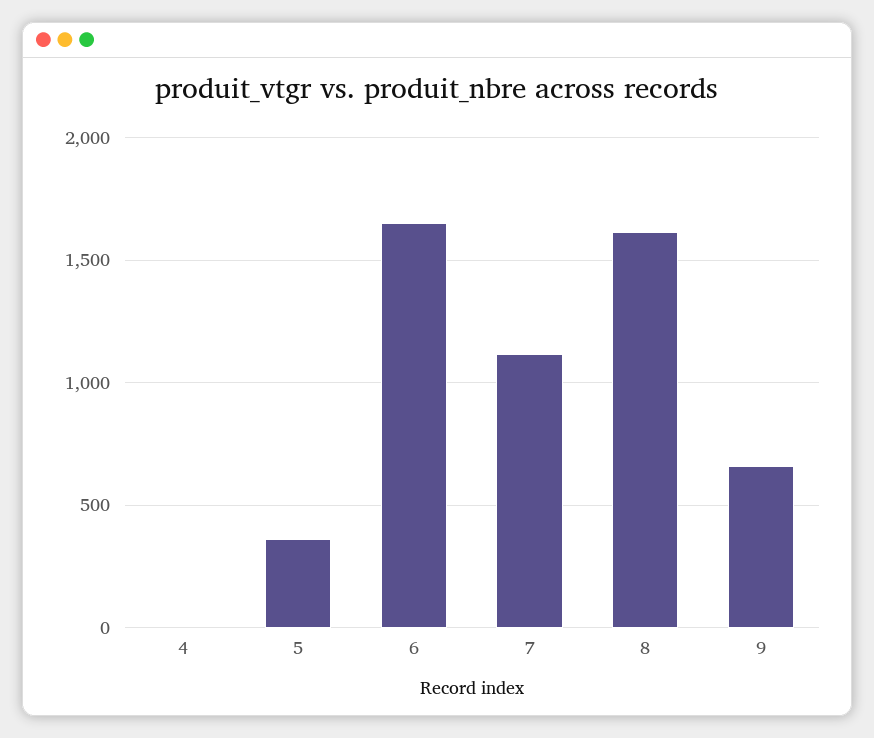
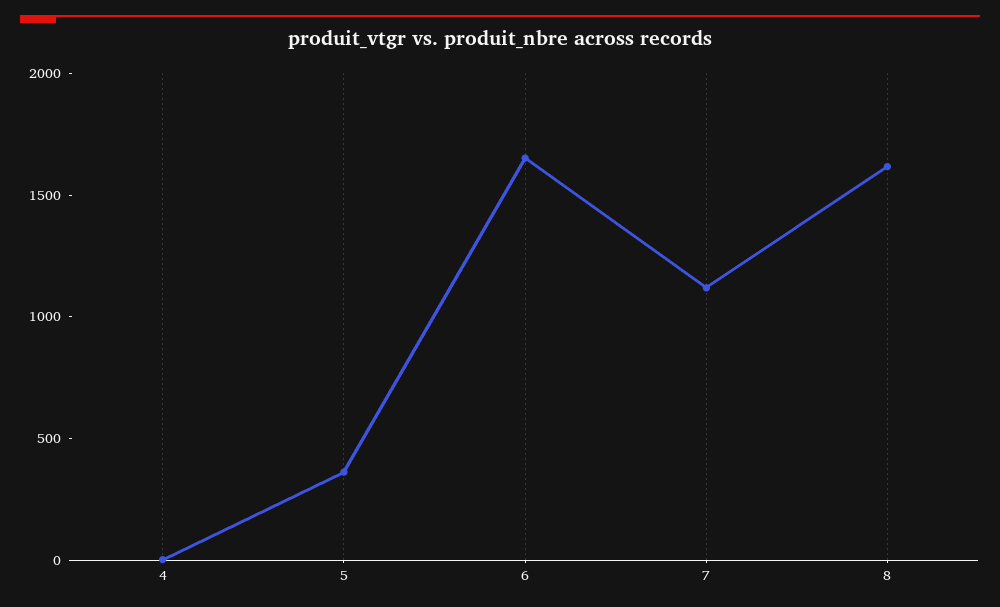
9: 650 -> none

